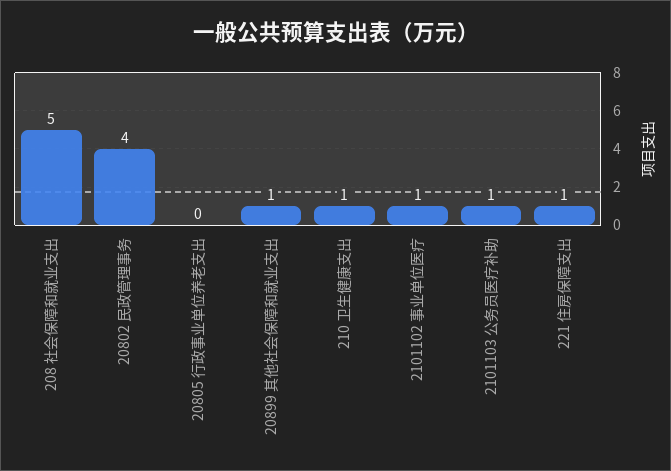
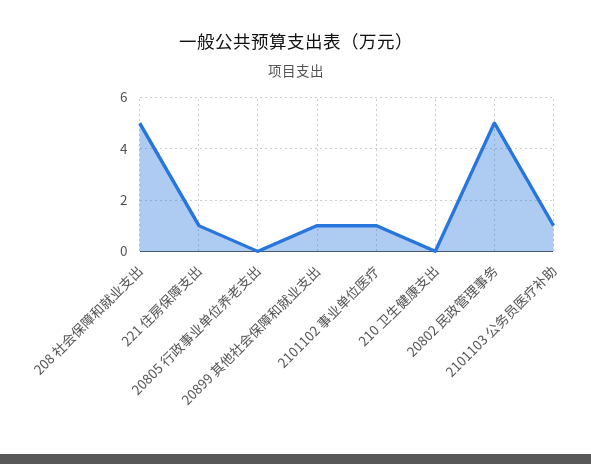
20802 民政管理事务: 4 -> 5
210 卫生健康支出: 1 -> 0

